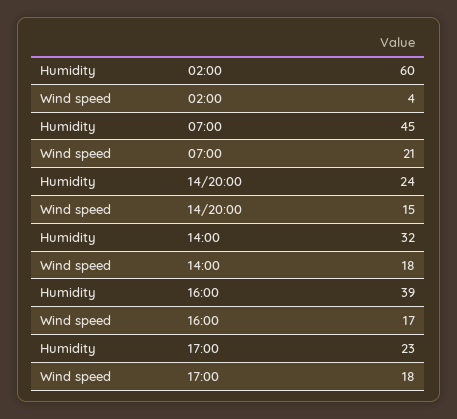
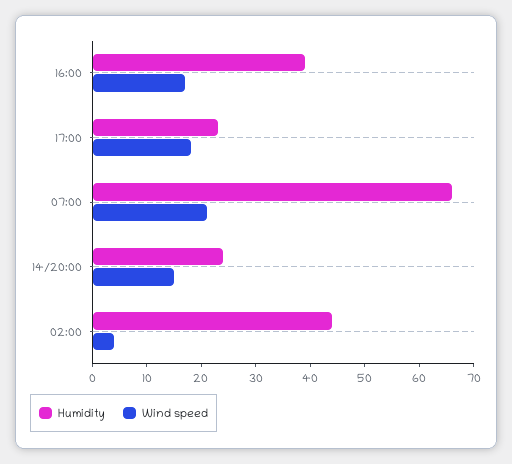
Humidity, 02:00: 60 -> 45
Humidity, 07:00: 45 -> 65
Humidity, 14:00: 32 -> none
Wind speed, 14:00: 18 -> none

